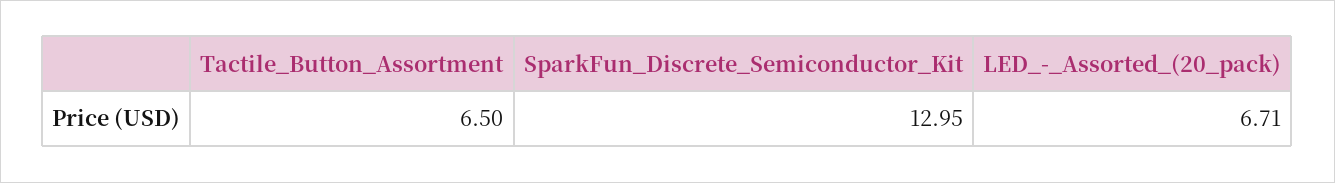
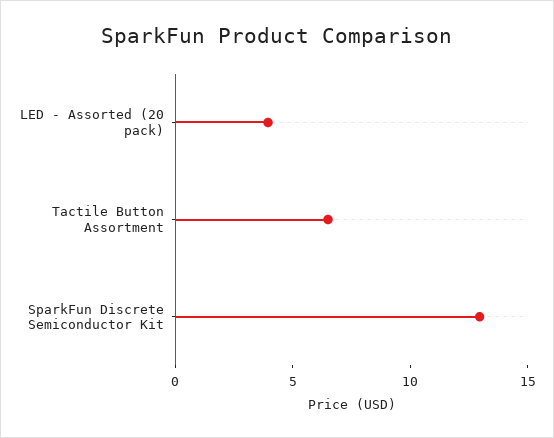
LED_-_Assorted_(20_pack): 6.71 -> 4

